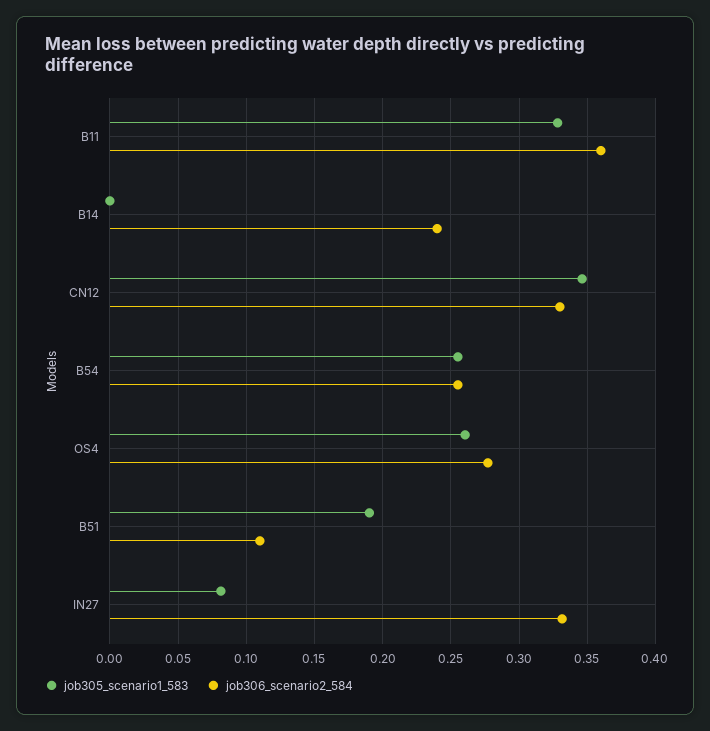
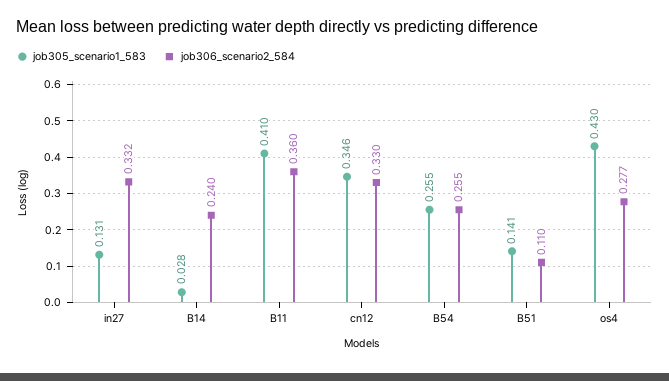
job305_scenario1_583, B11: 0.33 -> 0.41
job305_scenario1_583, B14: 0 -> 0.028
job305_scenario1_583, OS4: 0.26 -> 0.43
job305_scenario1_583, B51: 0.19 -> 0.141
job305_scenario1_583, IN27: 0.08 -> 0.131

